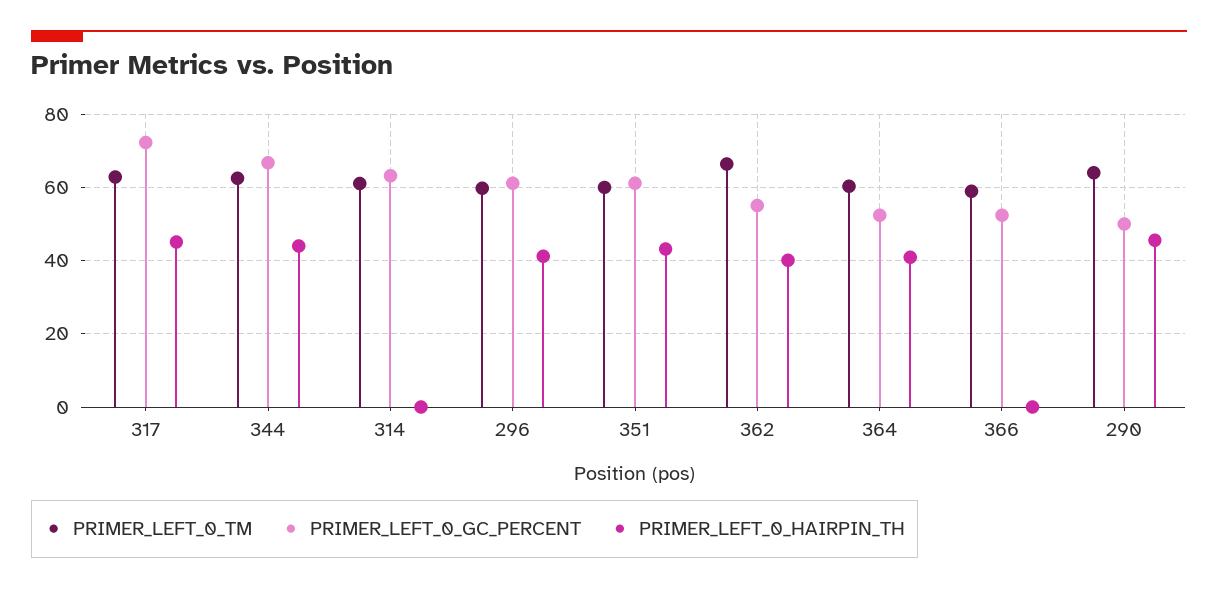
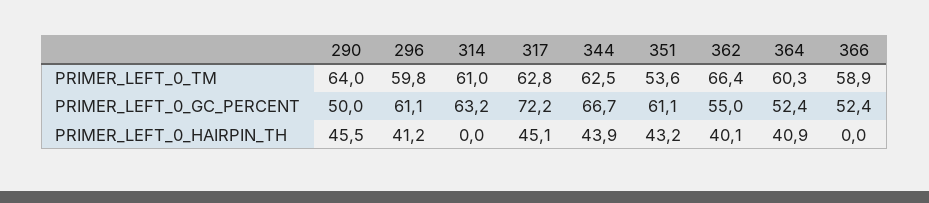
PRIMER_LEFT_0_TM, 351: 60 -> 53.6

